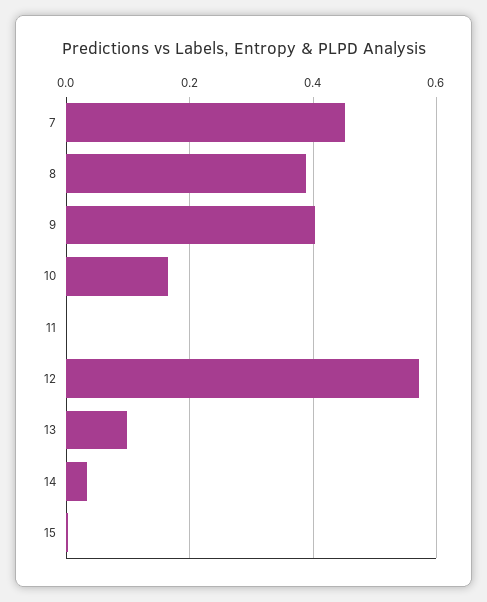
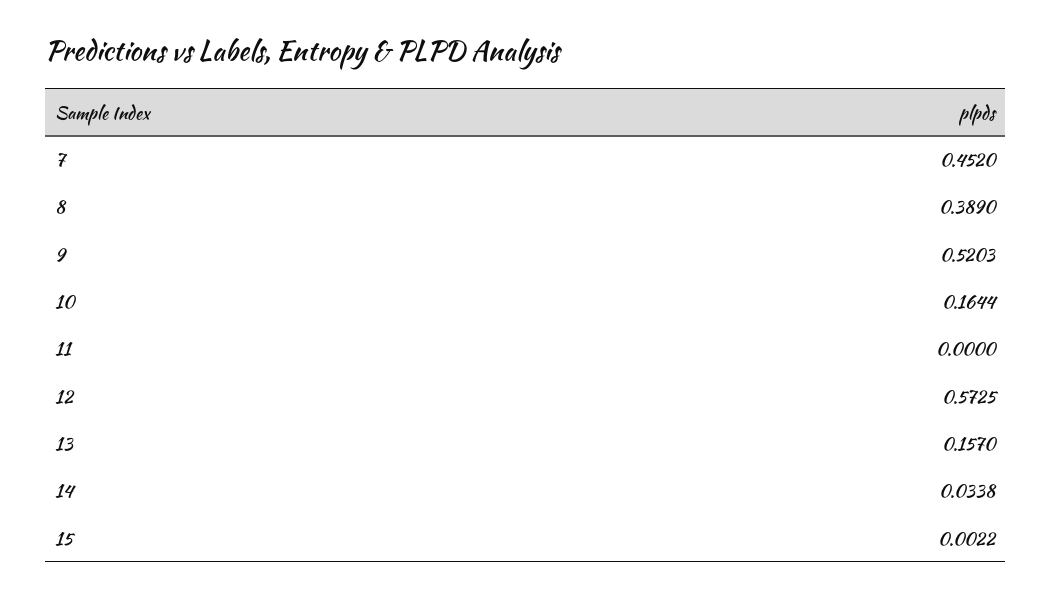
9: 0.4 -> 0.5203
13: 0.1 -> 0.157

